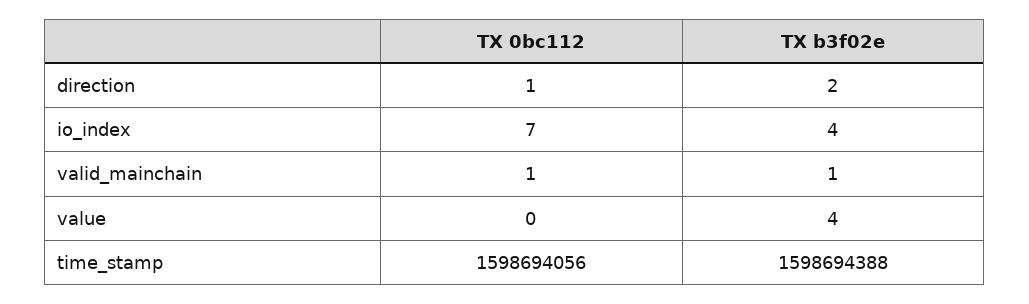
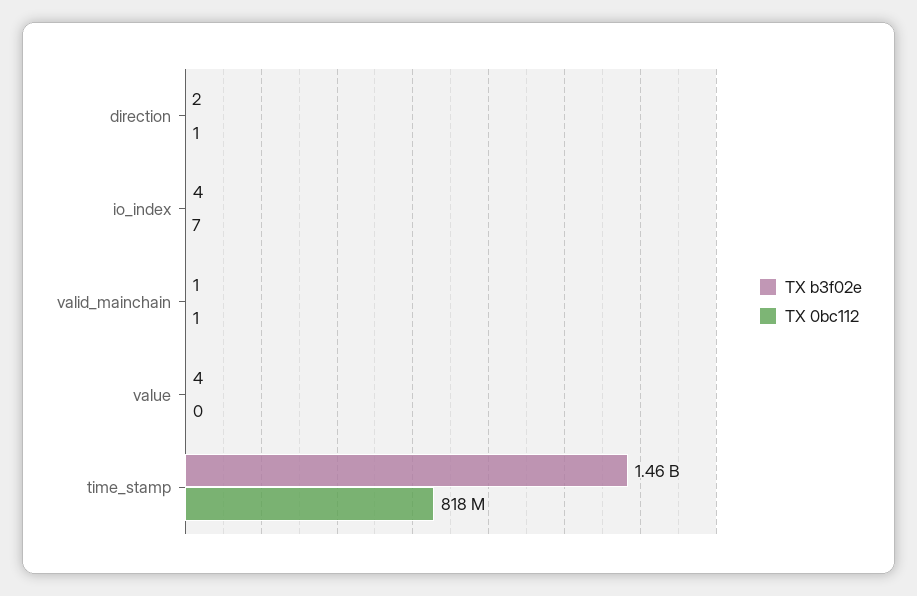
TX 0bc112, time_stamp: 1598694056 -> 818000000
TX b3f02e, time_stamp: 1598694388 -> 1460000000

